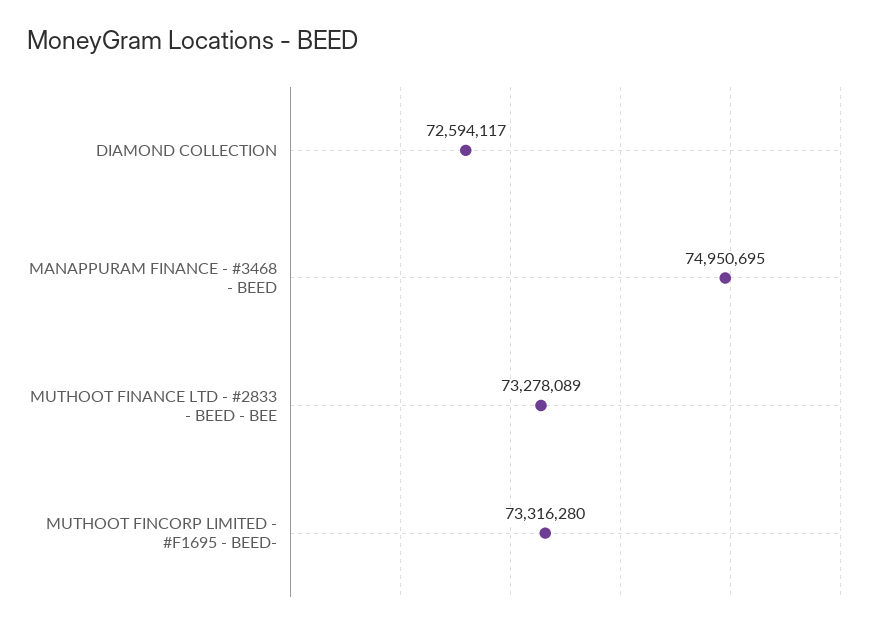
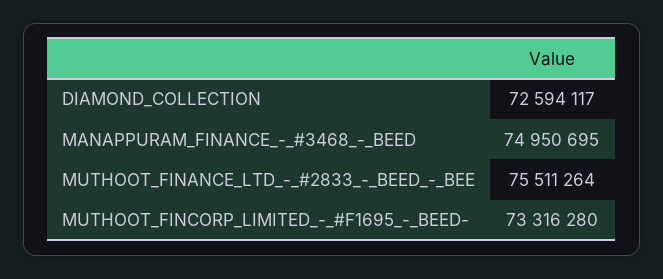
MUTHOOT FINANCE LTD - #2833 - BEED - BEE: 73278089 -> 75511264

